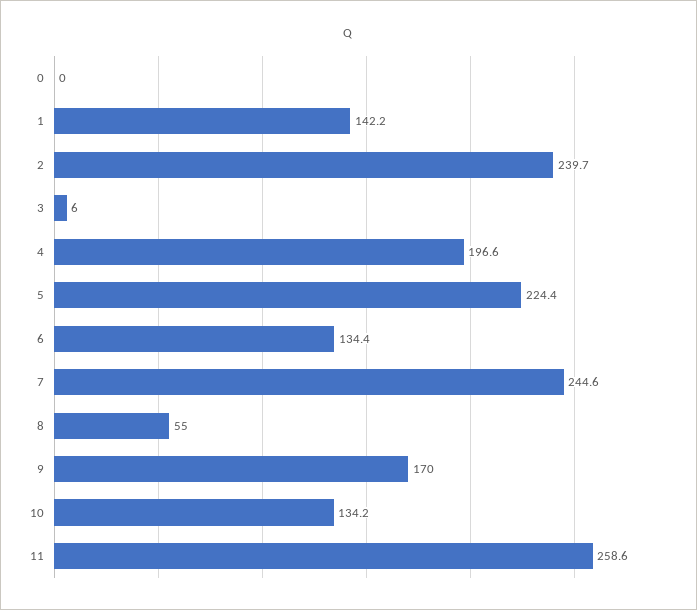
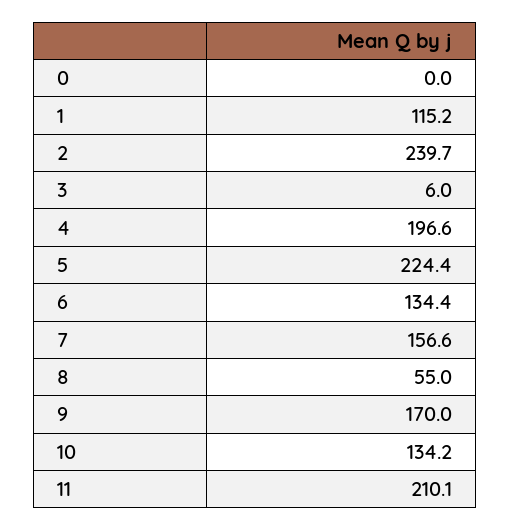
1: 142.2 -> 115.2
7: 244.6 -> 156.6
11: 258.6 -> 210.1

